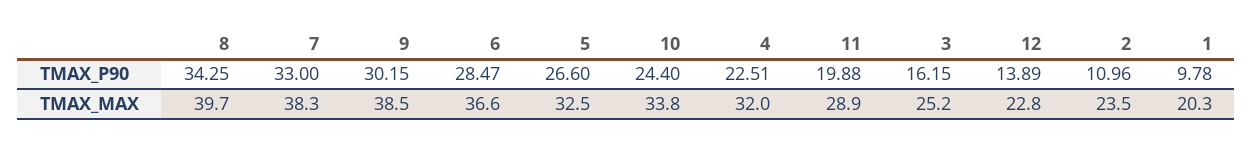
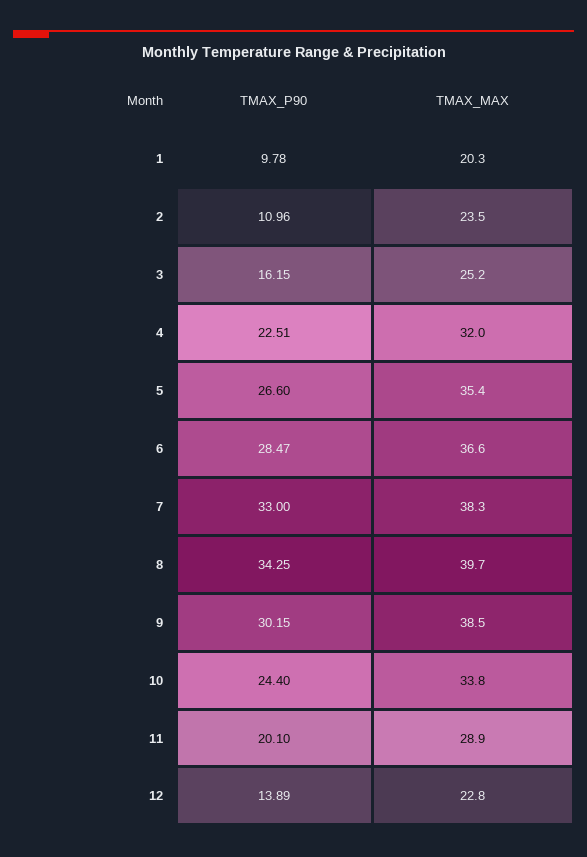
11, TMAX_P90: 19.88 -> 20.1
5, TMAX_MAX: 32.5 -> 35.4

